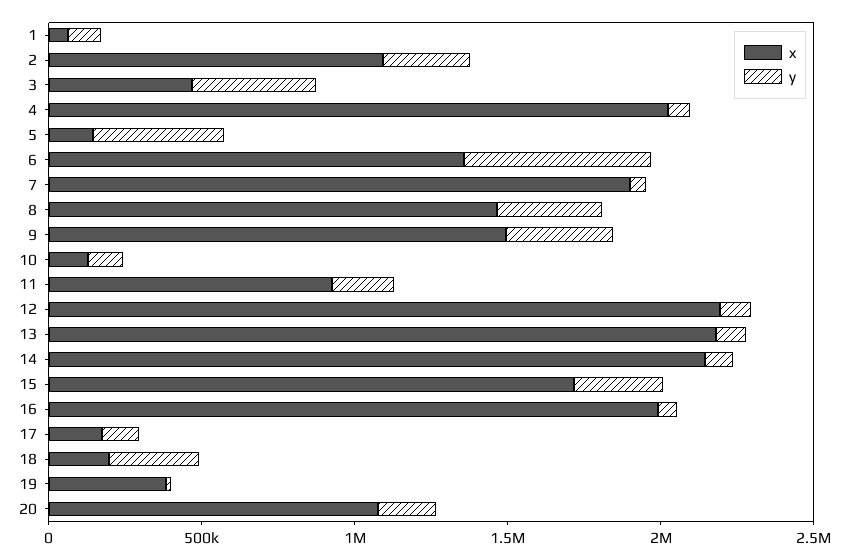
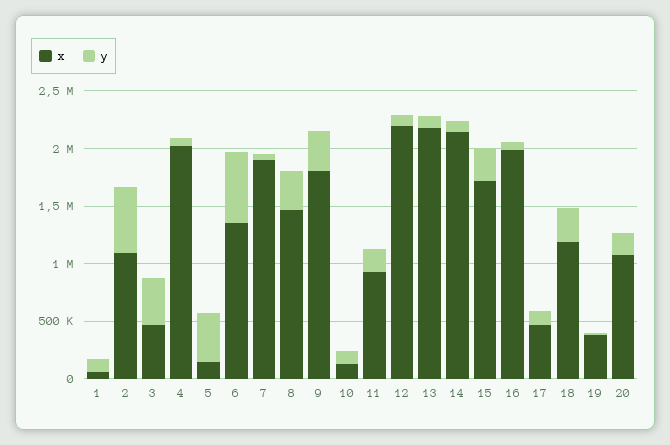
y, 2: 300000 -> 600000
x, 9: 1500000 -> 1800000
x, 17: 200000 -> 500000
x, 18: 200000 -> 1200000

